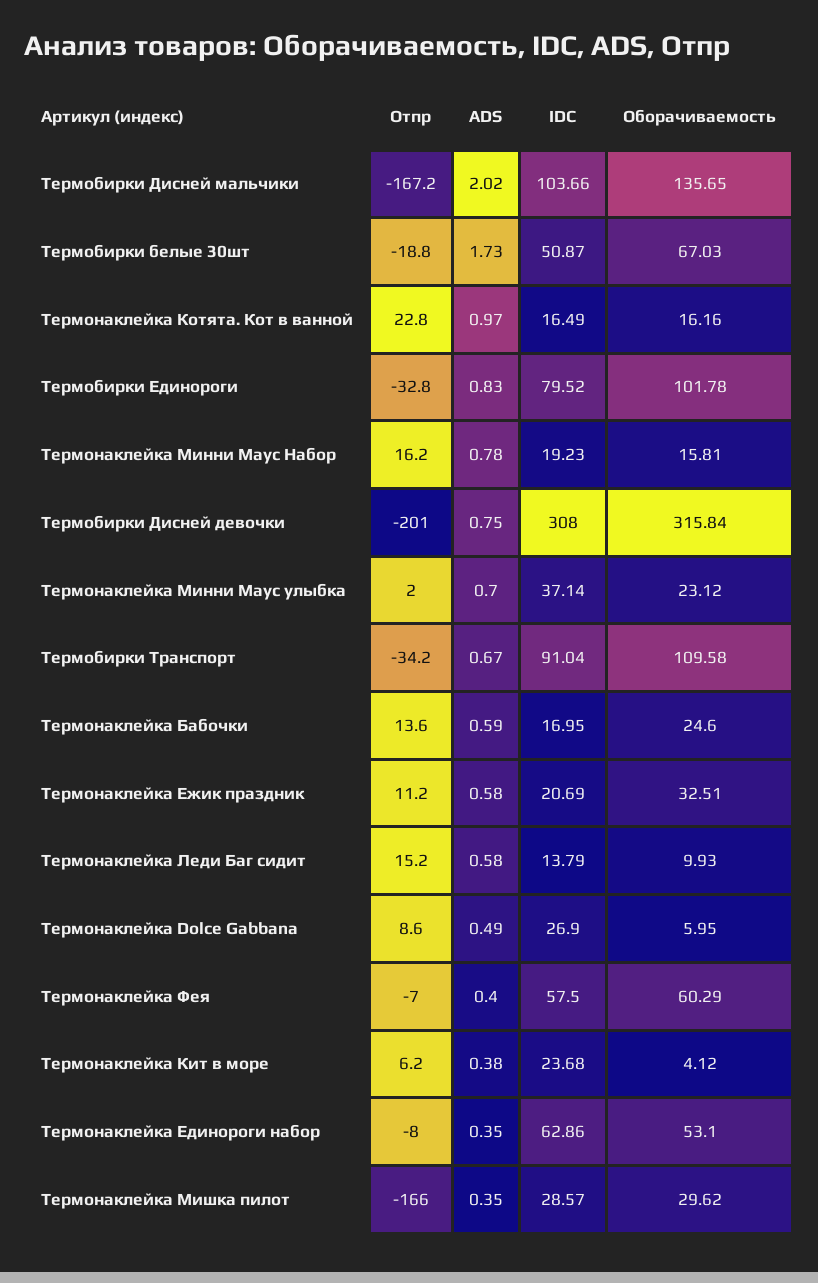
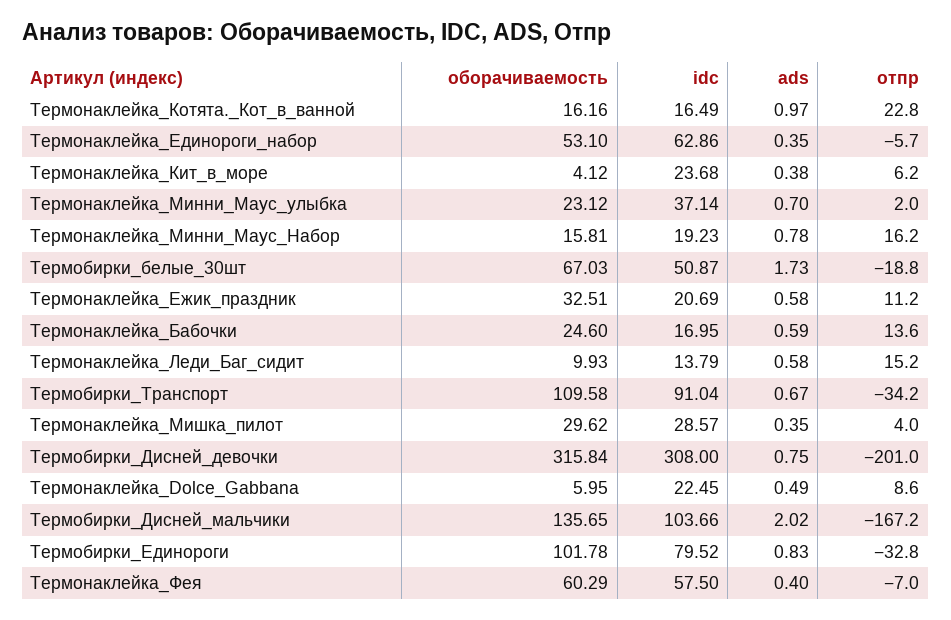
IDC, Термонаклейка Dolce Gabbana: 26.9 -> 22.45
Отпр, Термонаклейка Единороги набор: -8 -> -5.7
Отпр, Термонаклейка Мишка пилот: -166 -> 4

